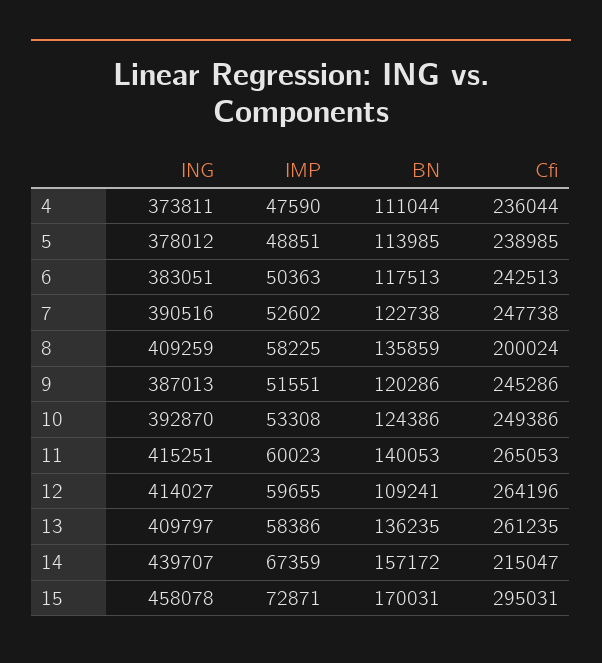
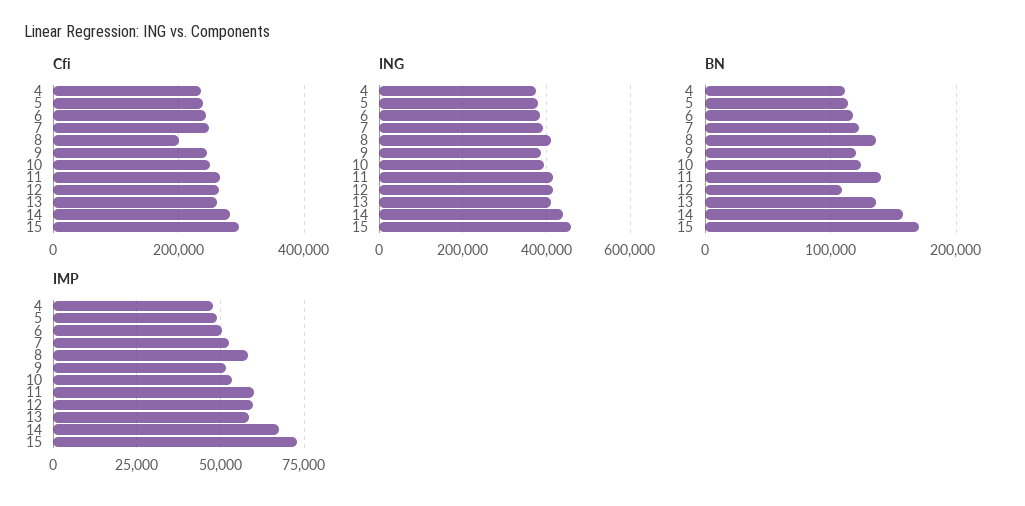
Cfi, 14: 215047 -> 280000

